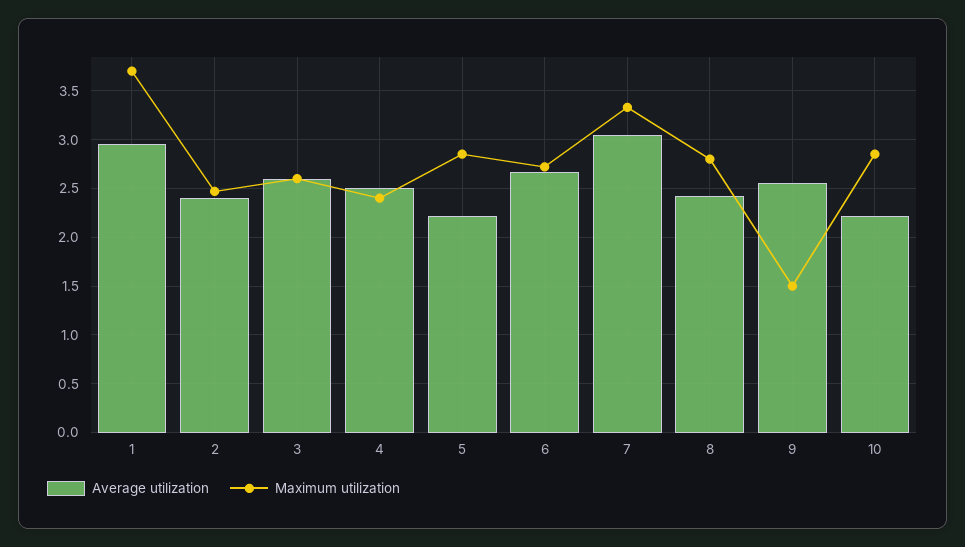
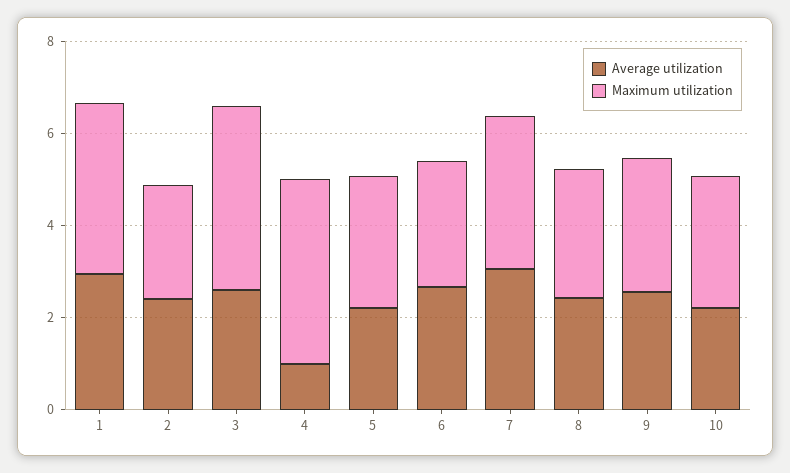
Maximum utilization, 3: 2.6 -> 4
Average utilization, 4: 2.5 -> 1
Maximum utilization, 4: 2.4 -> 4
Maximum utilization, 9: 1.5 -> 3

